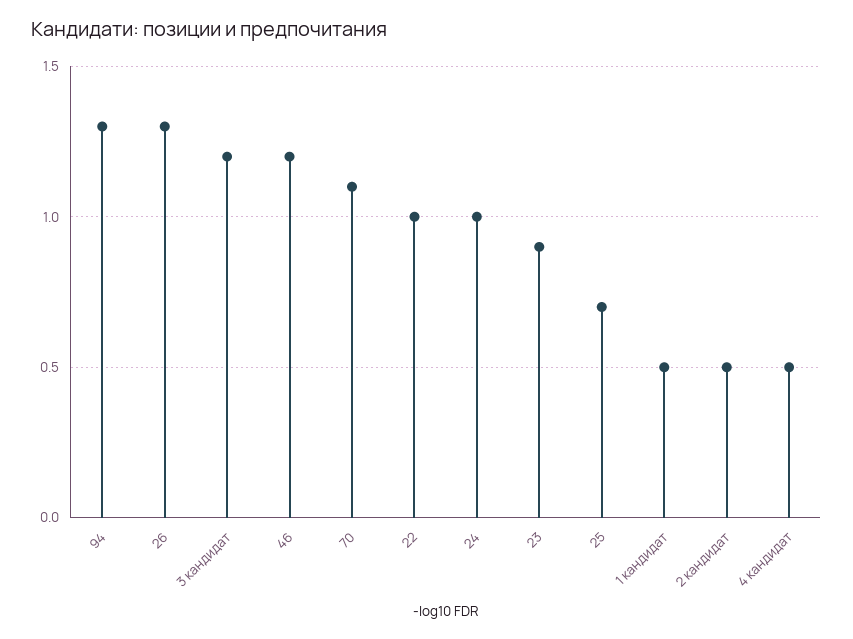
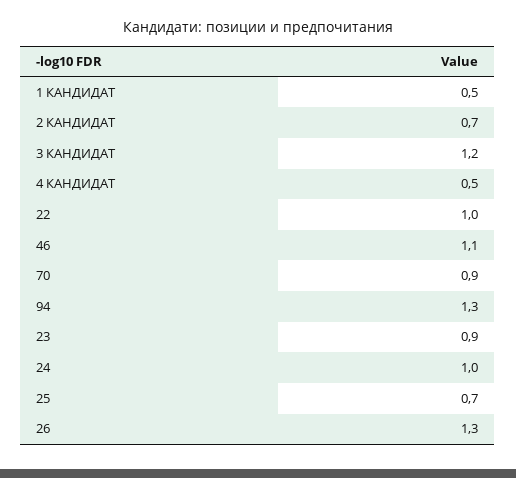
46: 1.2 -> 1.1
70: 1.1 -> 0.9
2 кандидат: 0.5 -> 0.7

